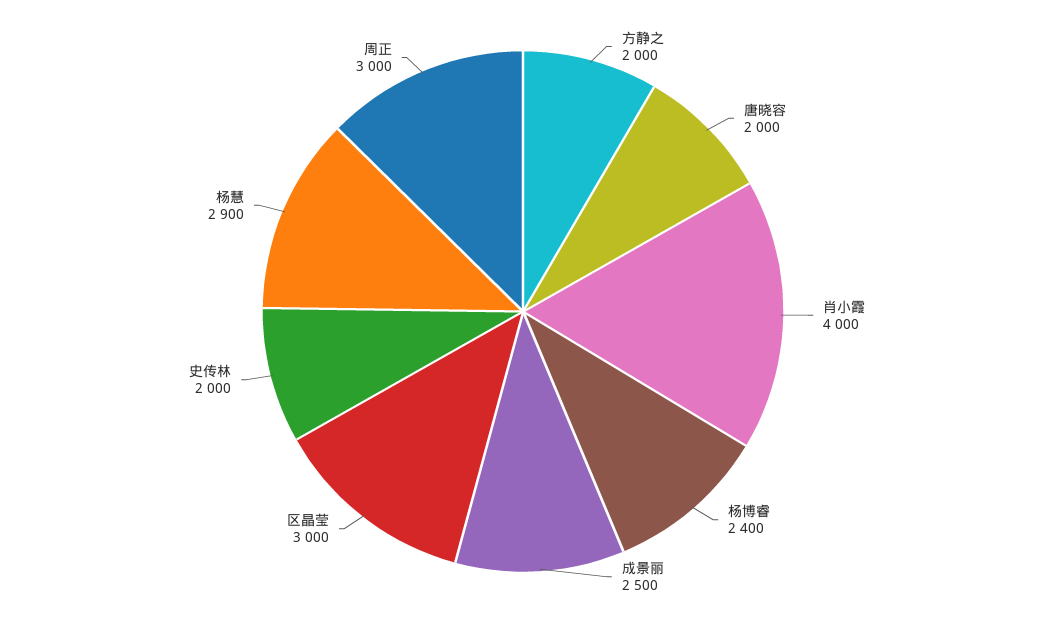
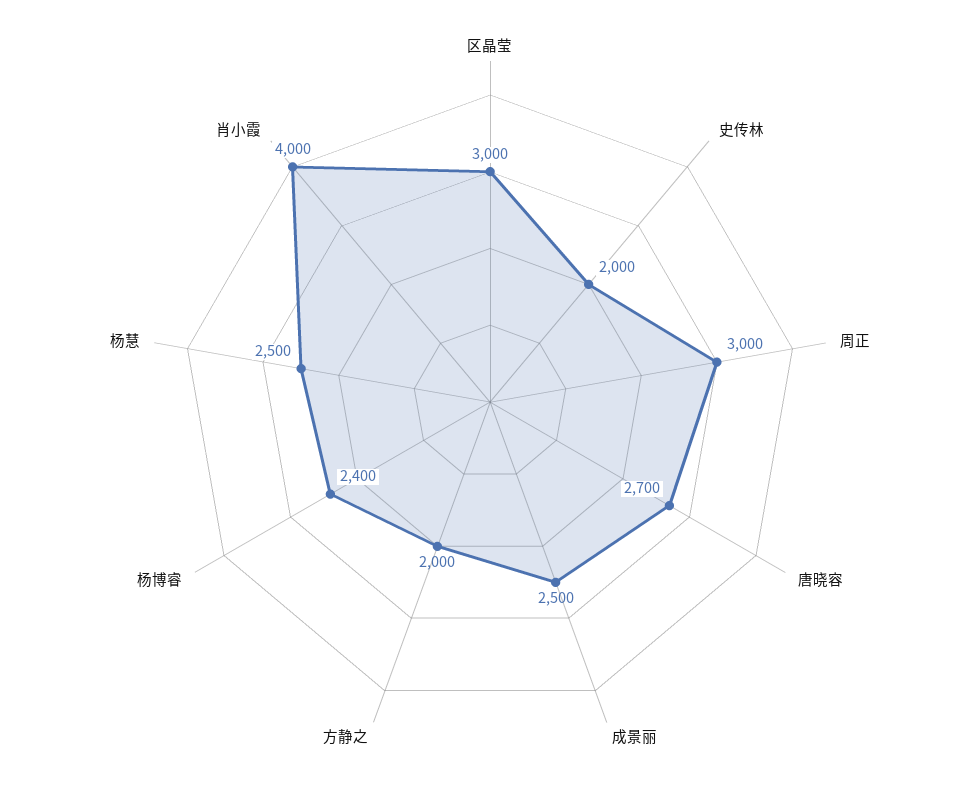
唐晓容: 2000 -> 2700
杨慧: 2900 -> 2500

